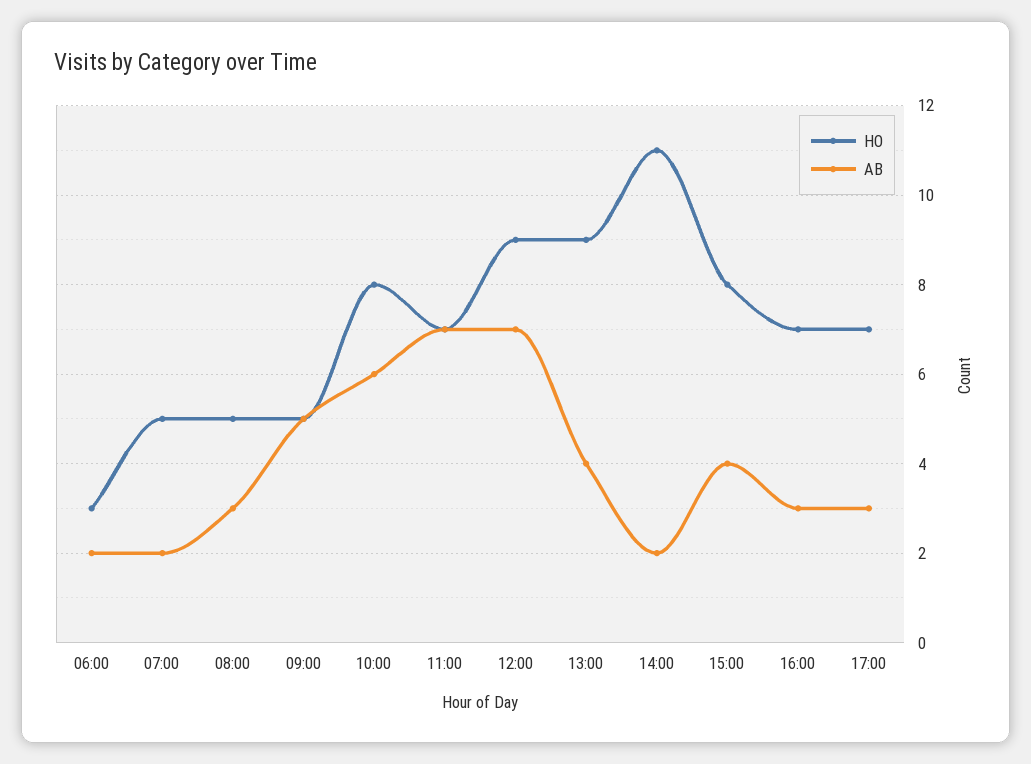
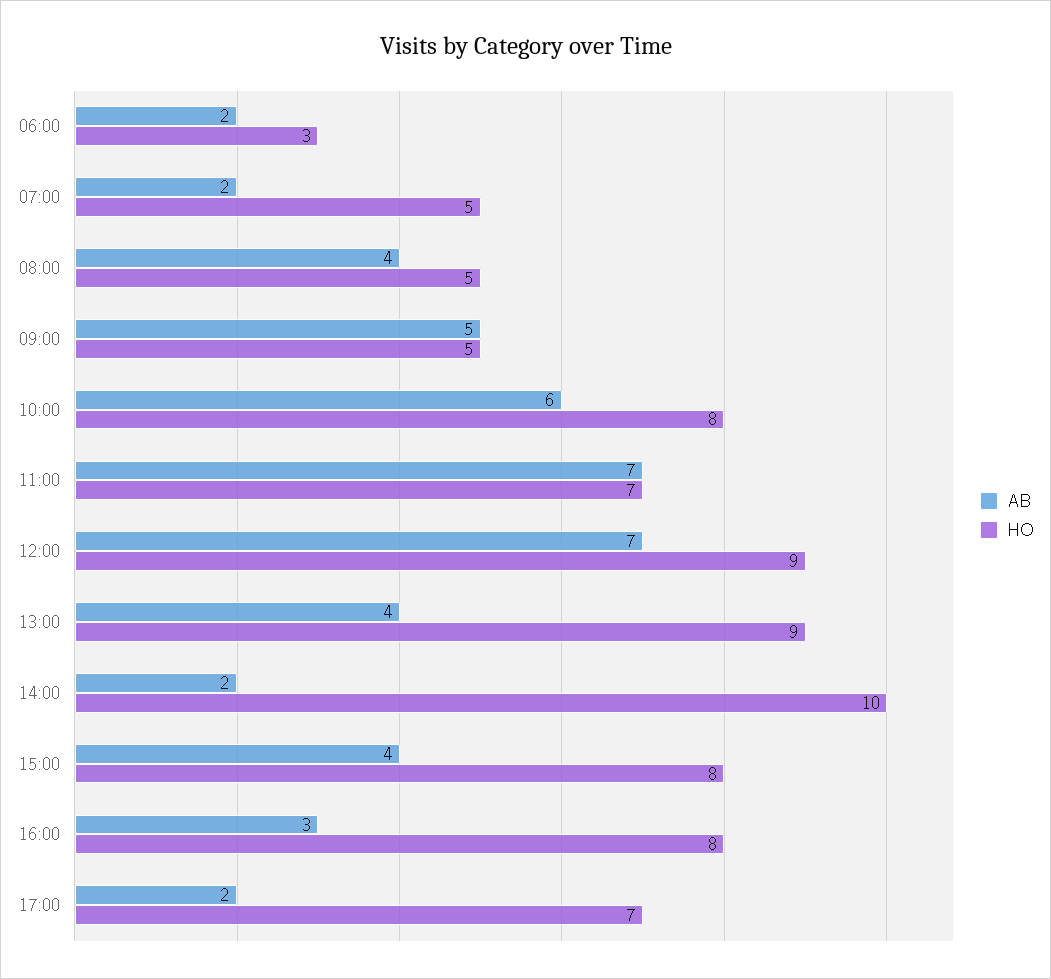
AB, 08:00: 3 -> 4
HO, 14:00: 11 -> 10
HO, 16:00: 7 -> 8
AB, 17:00: 3 -> 2

